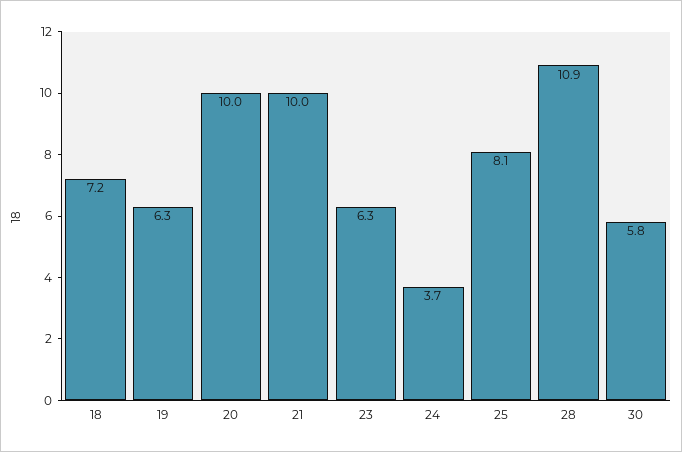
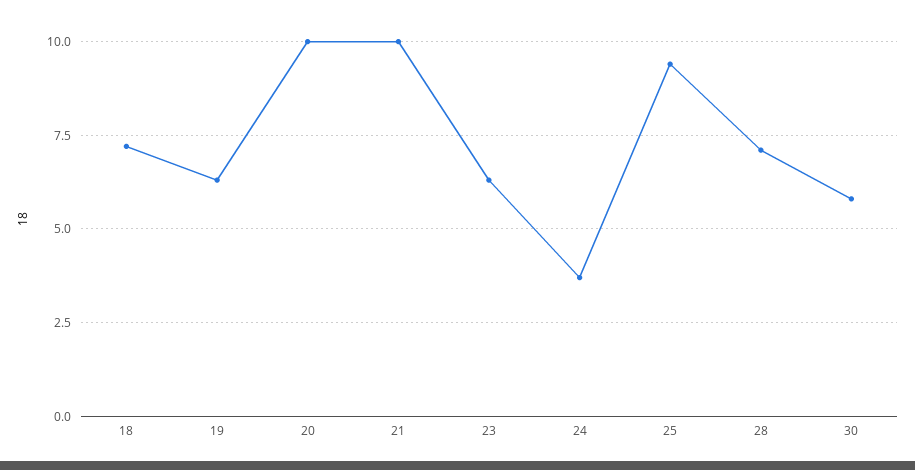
25: 8.1 -> 9.5
28: 10.9 -> 7

